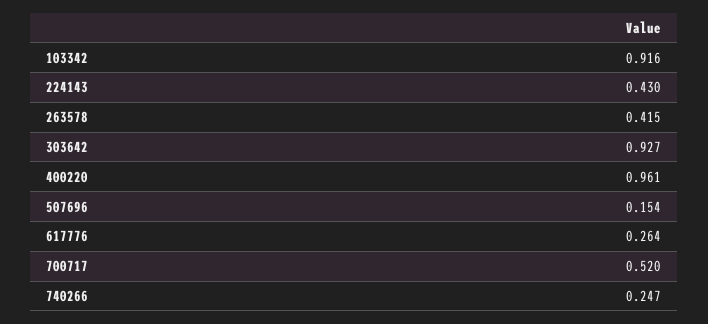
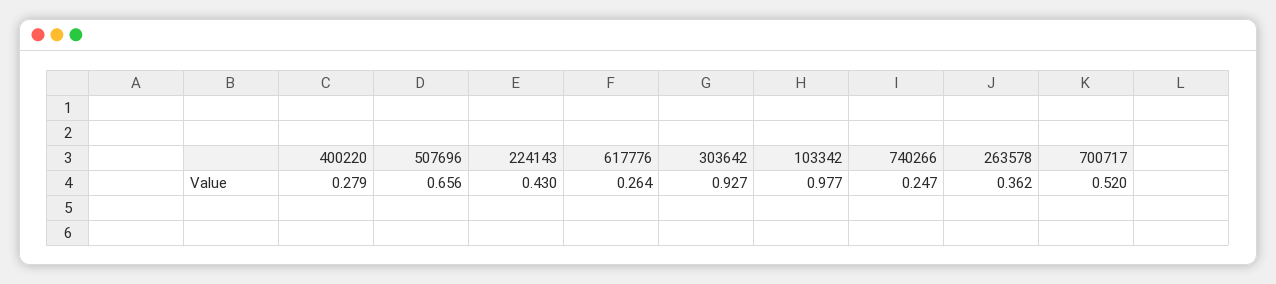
103342: 0.916 -> 0.977
263578: 0.415 -> 0.362
400220: 0.961 -> 0.279
507696: 0.154 -> 0.656

